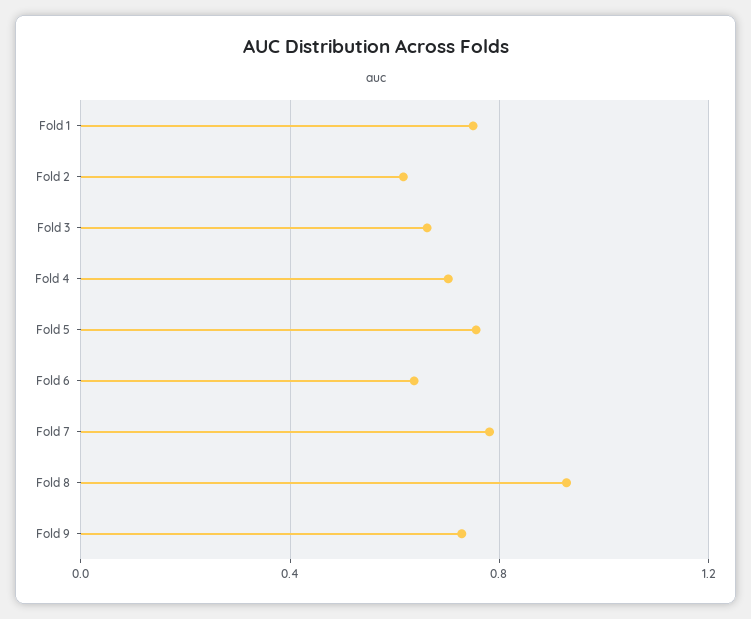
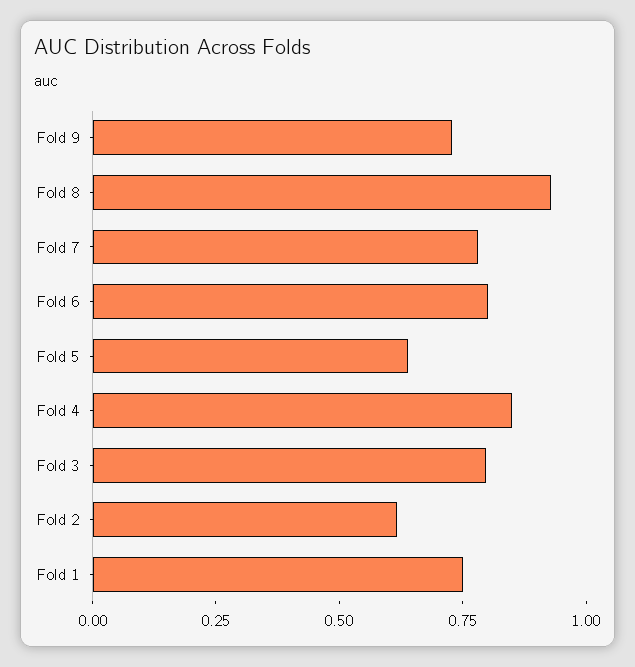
Fold 3: 0.65 -> 0.8
Fold 4: 0.7 -> 0.85
Fold 5: 0.75 -> 0.65
Fold 6: 0.65 -> 0.8

